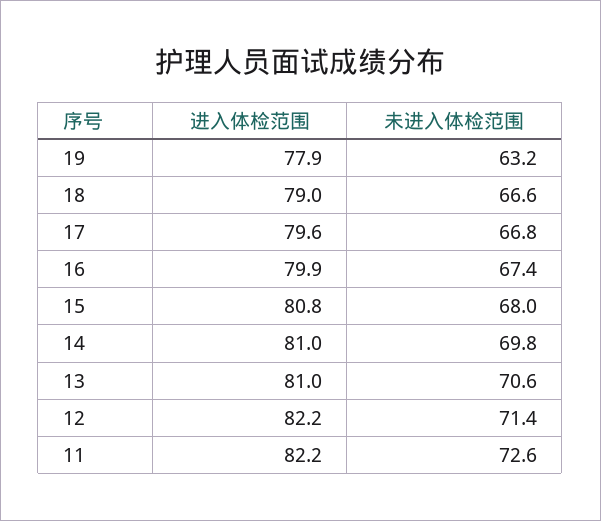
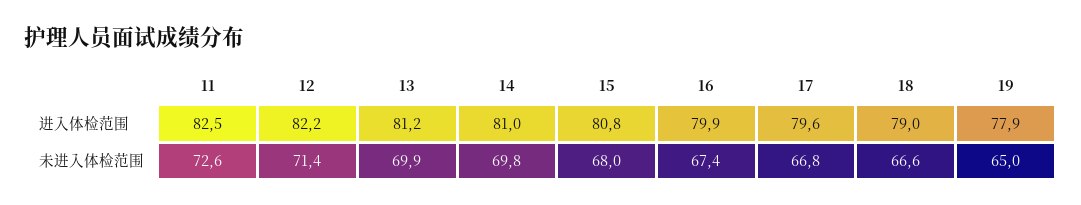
未进入体检范围, 19: 63.2 -> 65
进入体检范围, 13: 81 -> 81.2
未进入体检范围, 13: 70.6 -> 69.9
进入体检范围, 11: 82.2 -> 82.5

